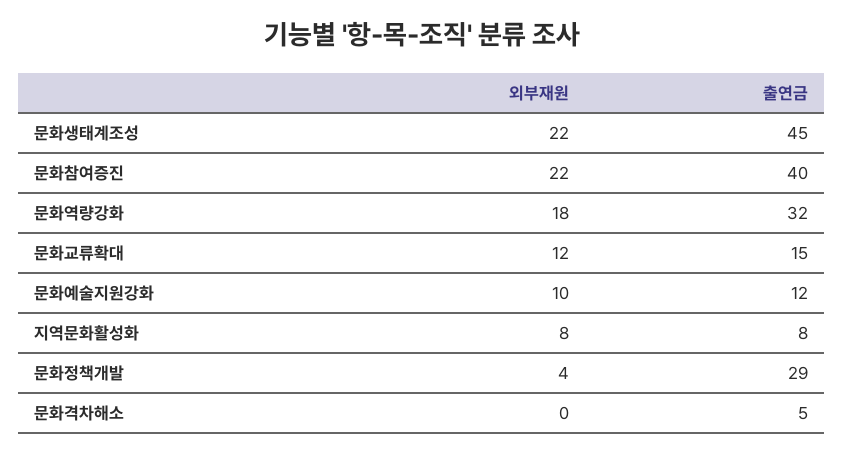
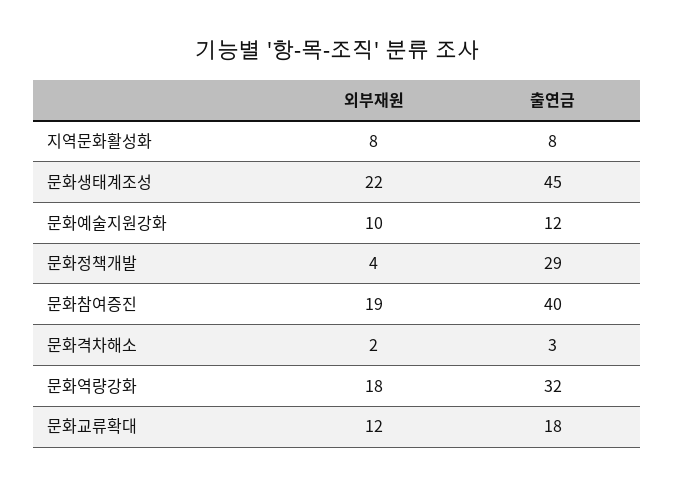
외부재원, 문화참여증진: 22 -> 19
출연금, 문화교류확대: 15 -> 18
외부재원, 문화격차해소: 0 -> 2
출연금, 문화격차해소: 5 -> 3

